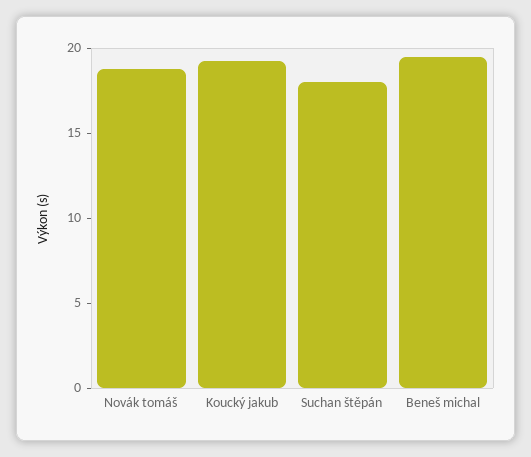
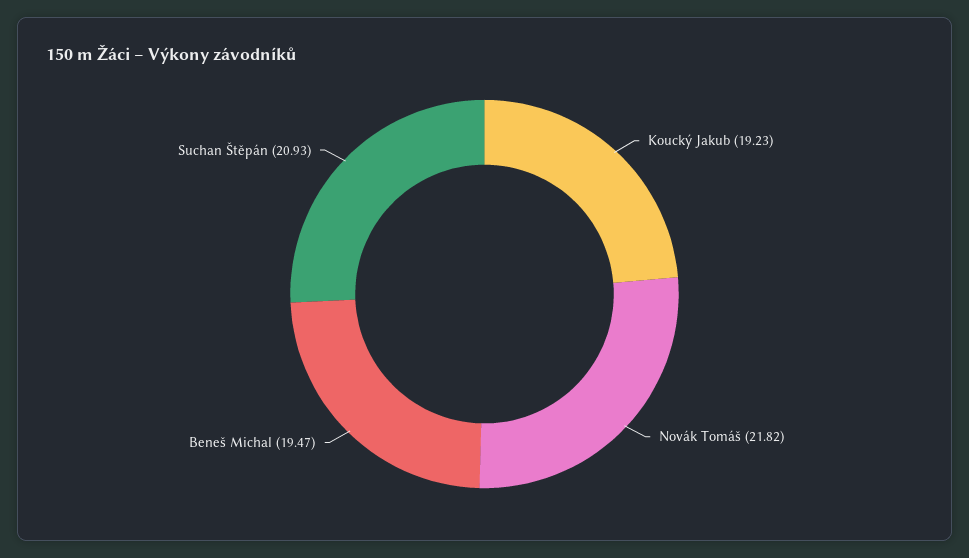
Novák tomáš: 19 -> 21.82
Suchan štěpán: 18 -> 20.93

